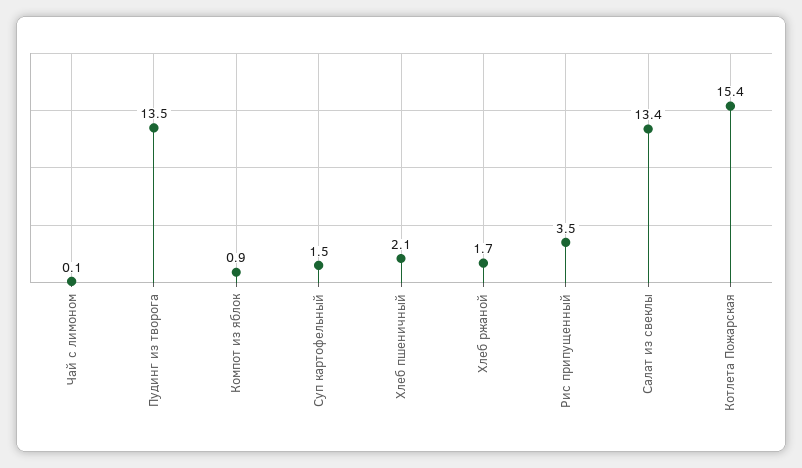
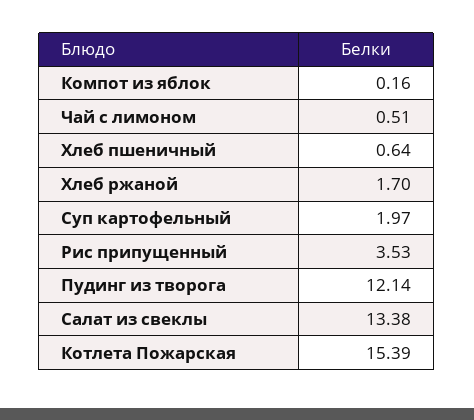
Чай с лимоном: 0.1 -> 0.51
Пудинг из творога: 13.5 -> 12.14
Компот из яблок: 0.9 -> 0.16
Суп картофельный: 1.5 -> 1.97
Хлеб пшеничный: 2.1 -> 0.64

